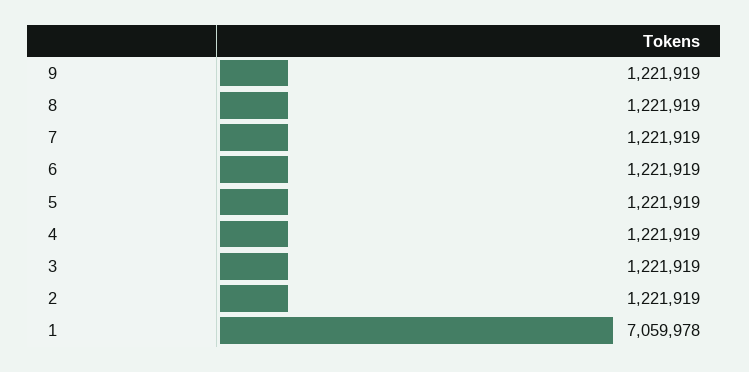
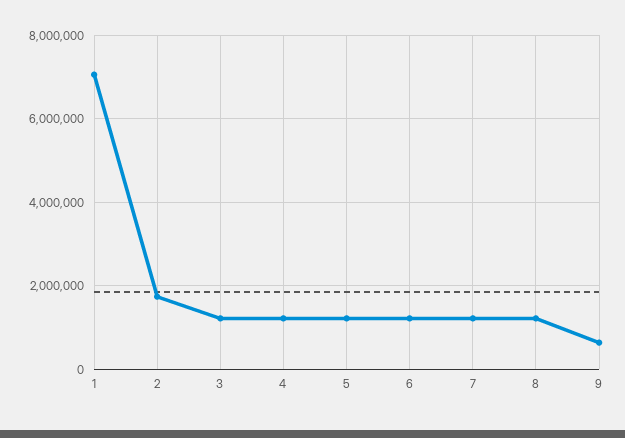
9: 1221919 -> 600000
2: 1221919 -> 1800000

